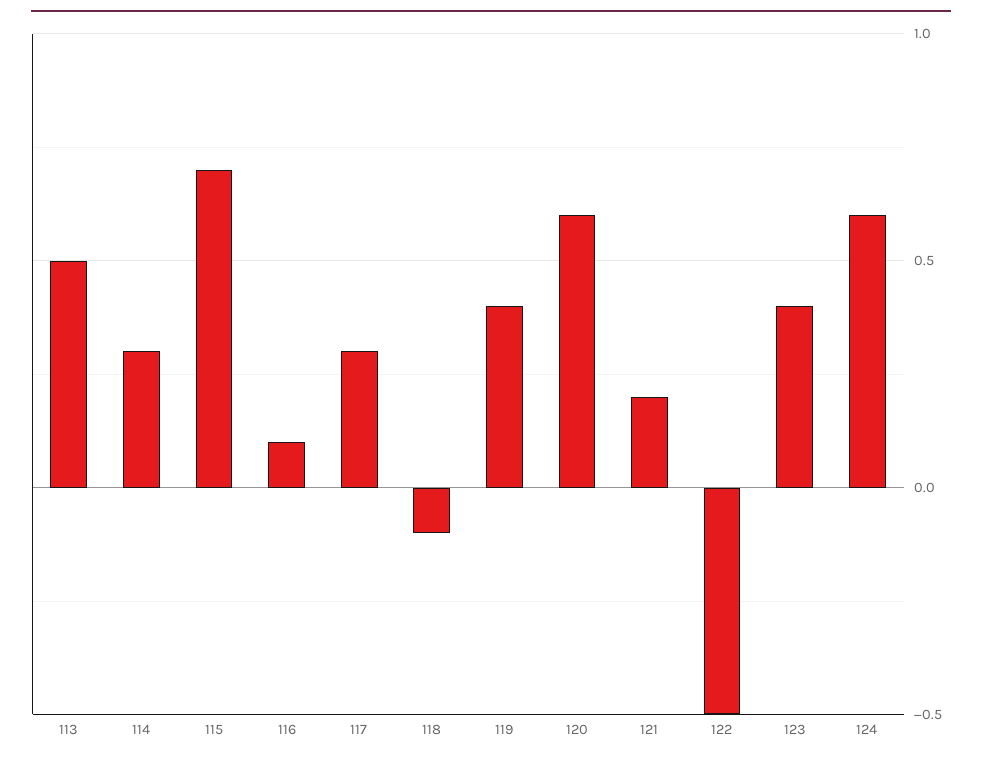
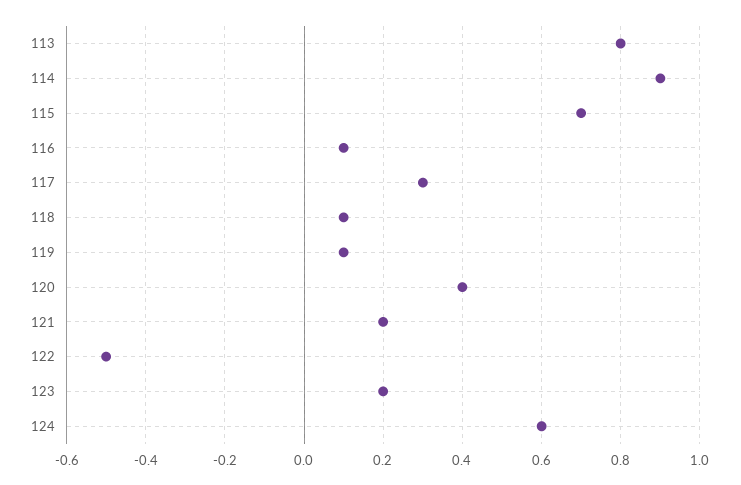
113: 0.5 -> 0.8
114: 0.3 -> 0.9
118: -0.1 -> 0.1
119: 0.4 -> 0.1
120: 0.6 -> 0.4
123: 0.4 -> 0.2

